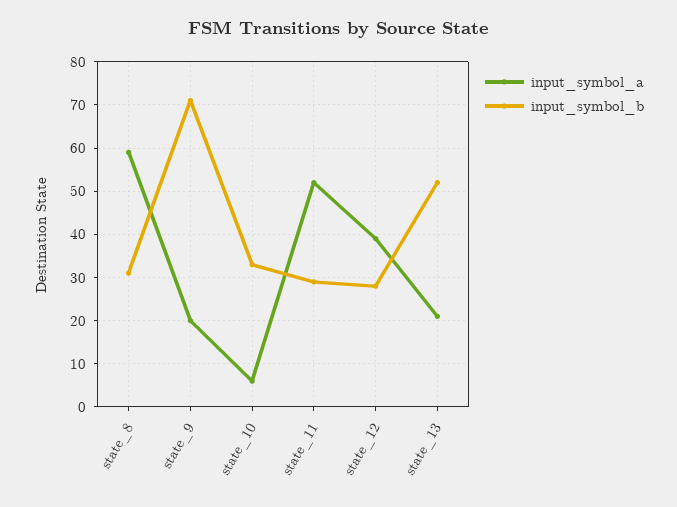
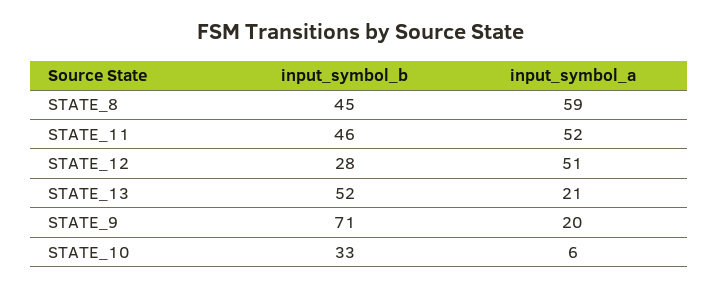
input_symbol_b, state_8: 30 -> 45
input_symbol_b, state_11: 30 -> 46
input_symbol_a, state_12: 40 -> 51

